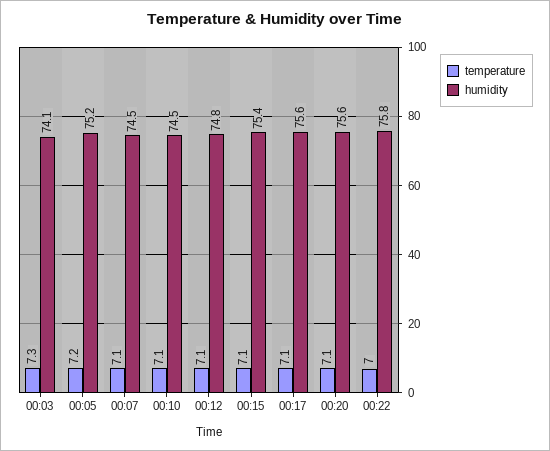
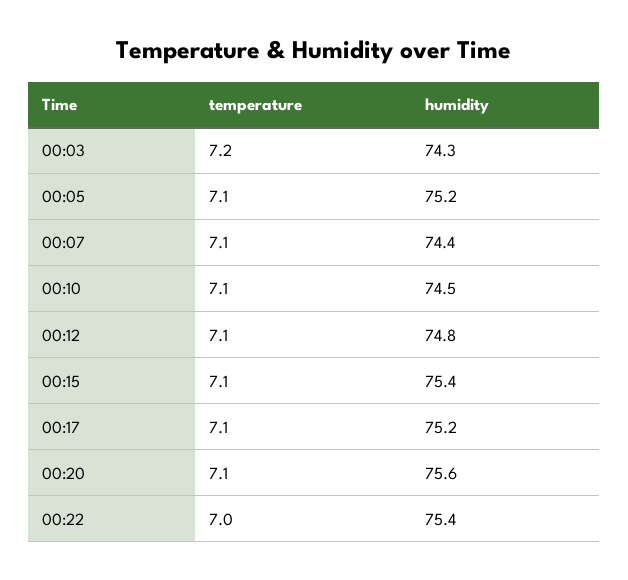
temperature, 00:03: 7.3 -> 7.2
humidity, 00:03: 74.1 -> 74.3
temperature, 00:05: 7.2 -> 7.1
humidity, 00:07: 74.5 -> 74.4
humidity, 00:17: 75.6 -> 75.2
humidity, 00:22: 75.8 -> 75.4

